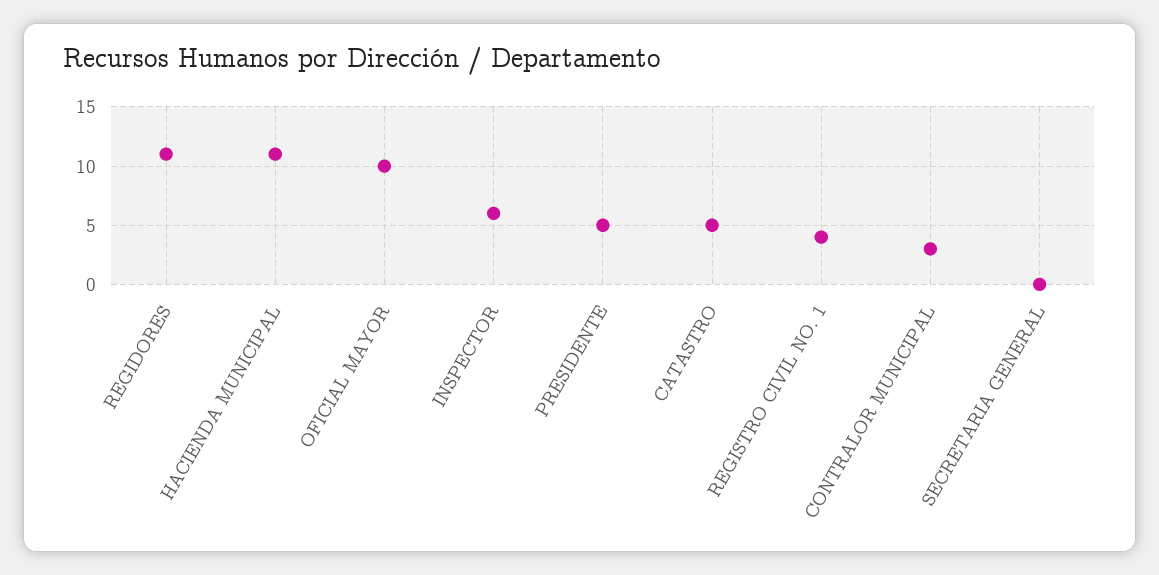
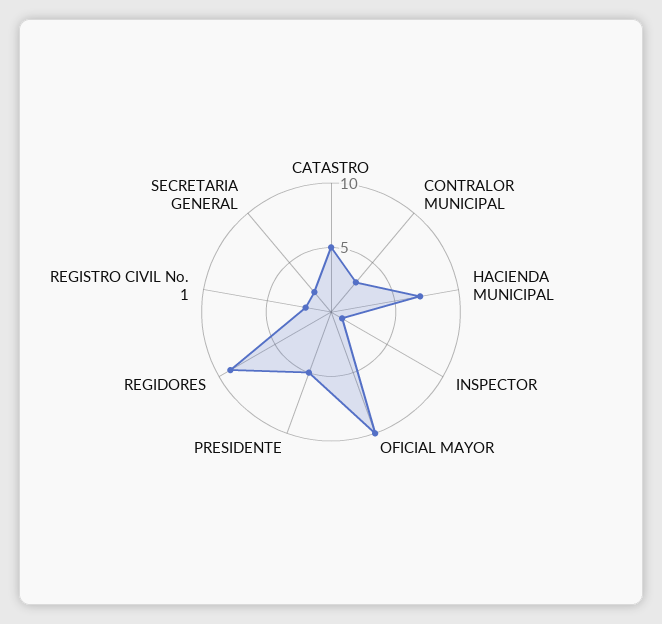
REGIDORES: 11 -> 9
HACIENDA MUNICIPAL: 11 -> 7
INSPECTOR: 6 -> 1
REGISTRO CIVIL NO. 1: 4 -> 2
SECRETARIA GENERAL: 0 -> 2

